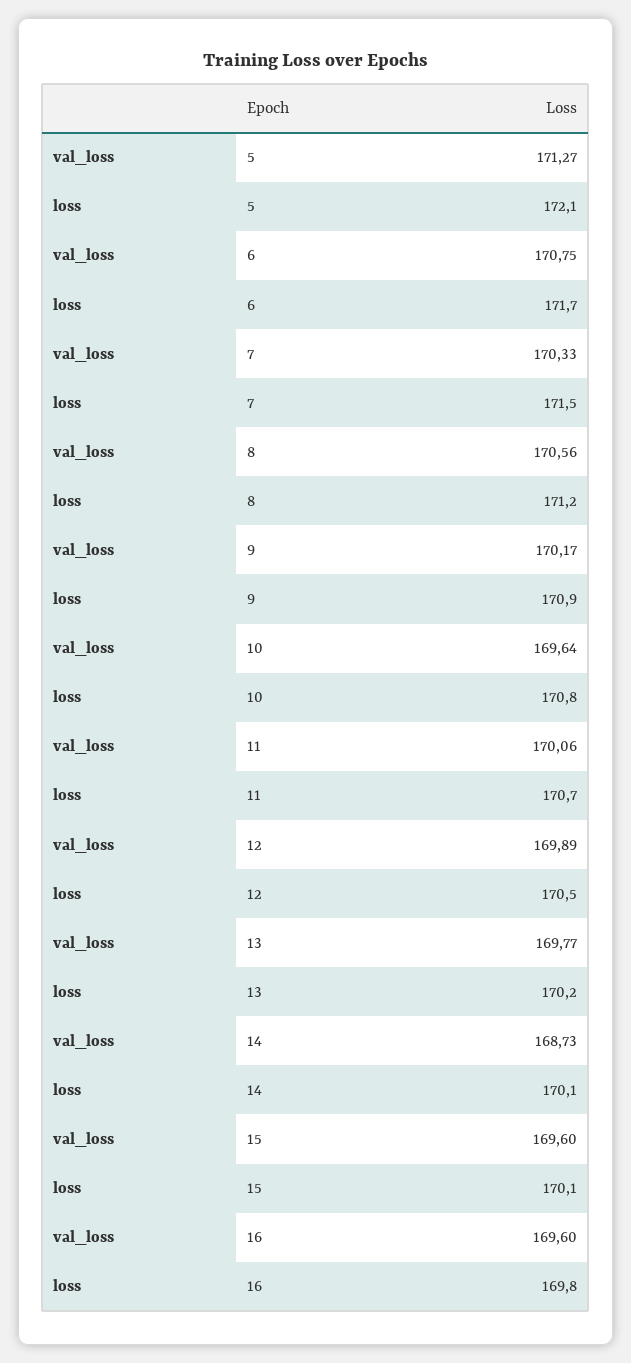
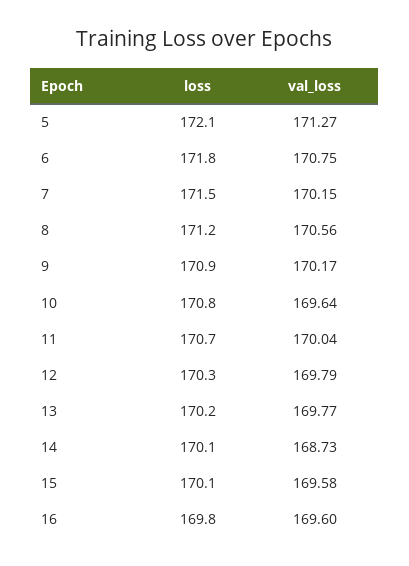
loss, 6: 171.7 -> 171.8
val_loss, 7: 170.33 -> 170.15
val_loss, 11: 170.06 -> 170.04
val_loss, 12: 169.89 -> 169.79
loss, 12: 170.5 -> 170.3
val_loss, 15: 169.6 -> 169.58

